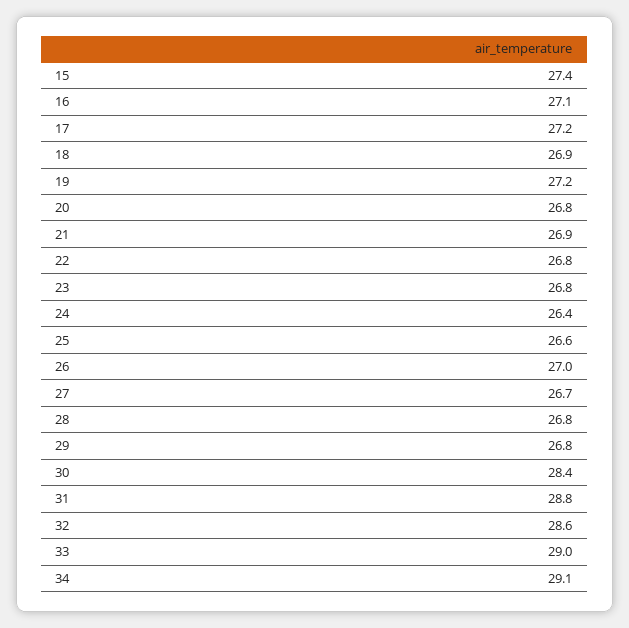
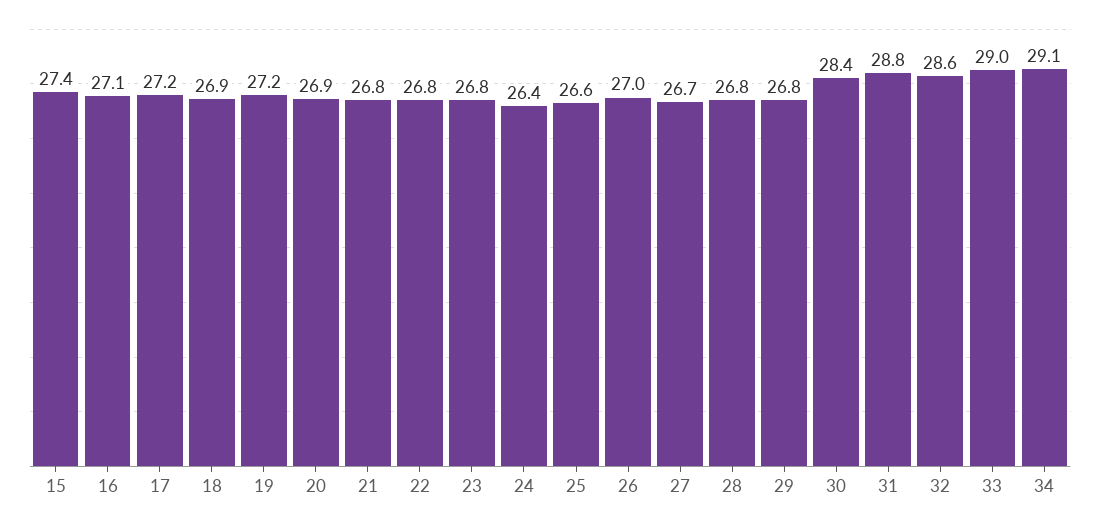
20: 26.8 -> 26.9
21: 26.9 -> 26.8

